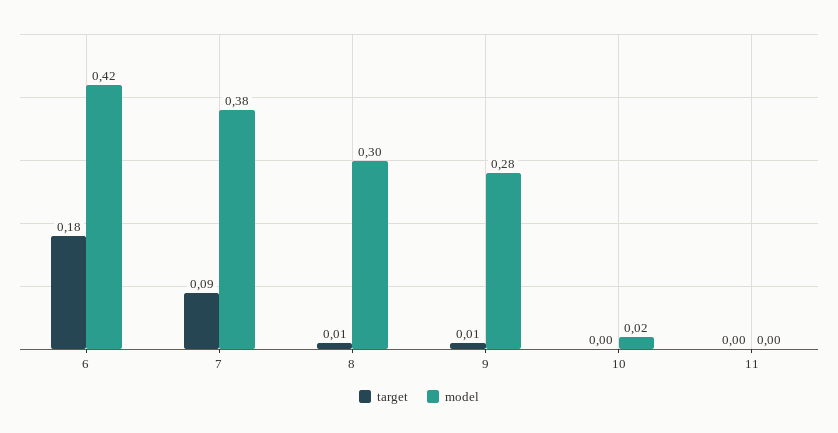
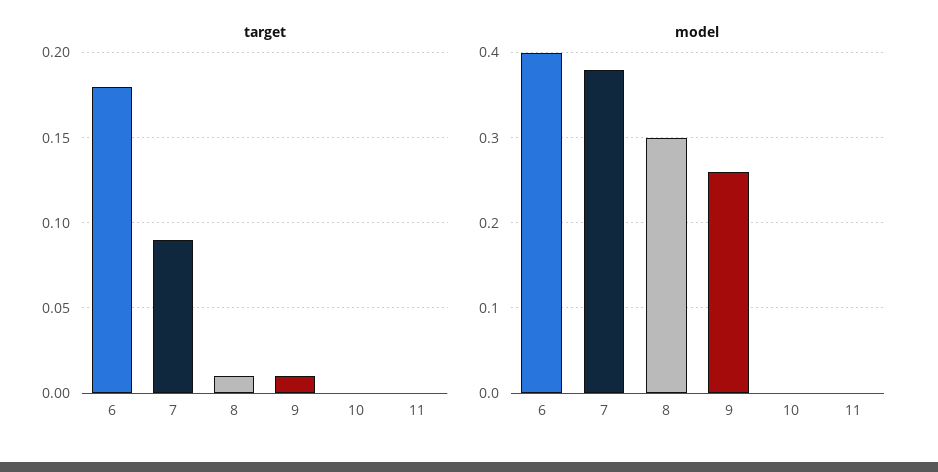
model, 6: 0.42 -> 0.4
model, 9: 0.28 -> 0.26
model, 10: 0.02 -> 0

